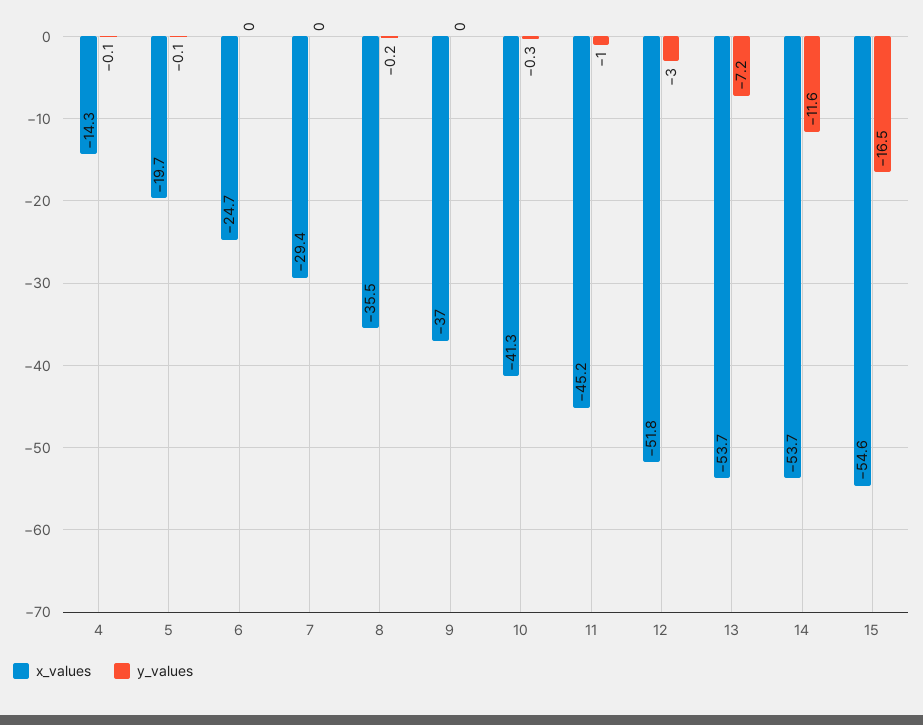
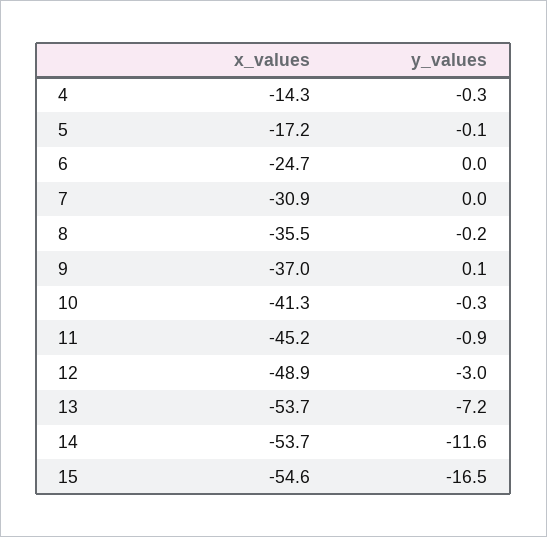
y_values, 4: -0.1 -> -0.3
x_values, 5: -19.7 -> -17.2
x_values, 7: -29.4 -> -30.9
y_values, 9: 0 -> 0.1
y_values, 11: -1 -> -0.9
x_values, 12: -51.8 -> -48.9

